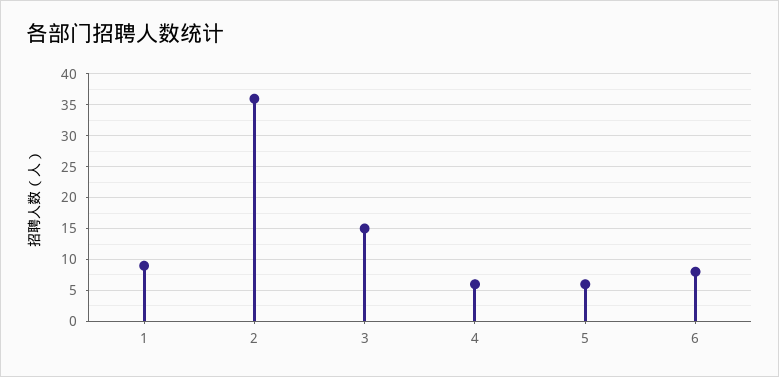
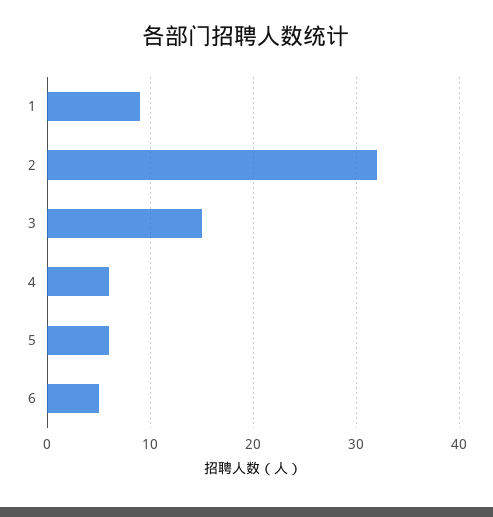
2: 36 -> 32
6: 8 -> 5

